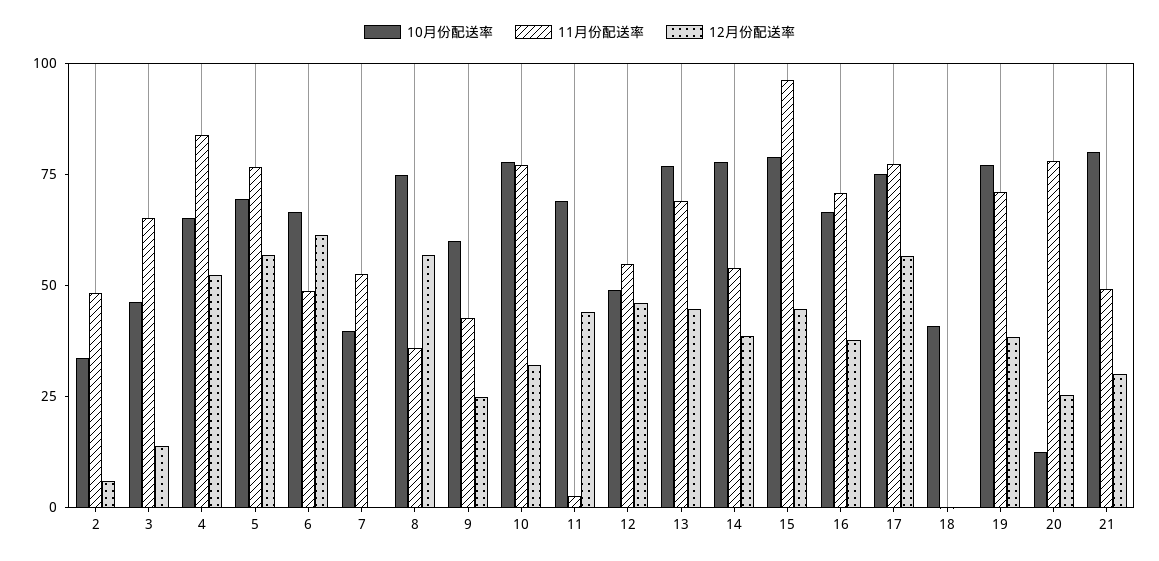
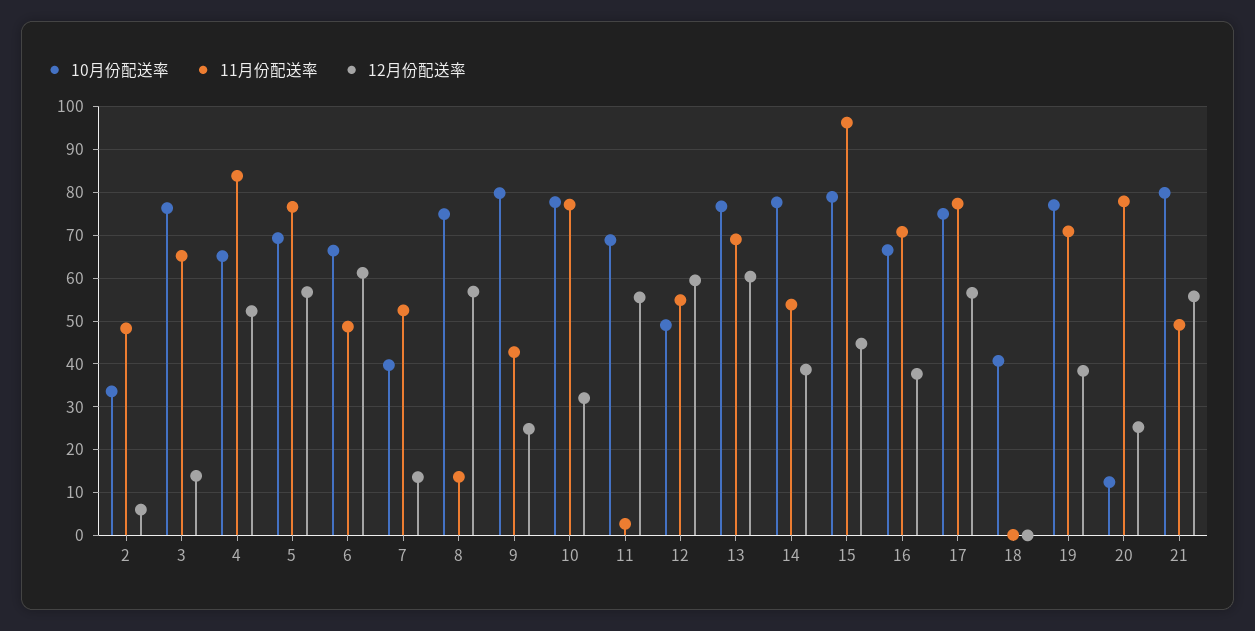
10月份配送率, 3: 45 -> 76
12月份配送率, 7: 0 -> 14
11月份配送率, 8: 35 -> 14
10月份配送率, 9: 60 -> 80
12月份配送率, 11: 45 -> 56
12月份配送率, 12: 45 -> 60
12月份配送率, 13: 45 -> 60
12月份配送率, 21: 30 -> 56

